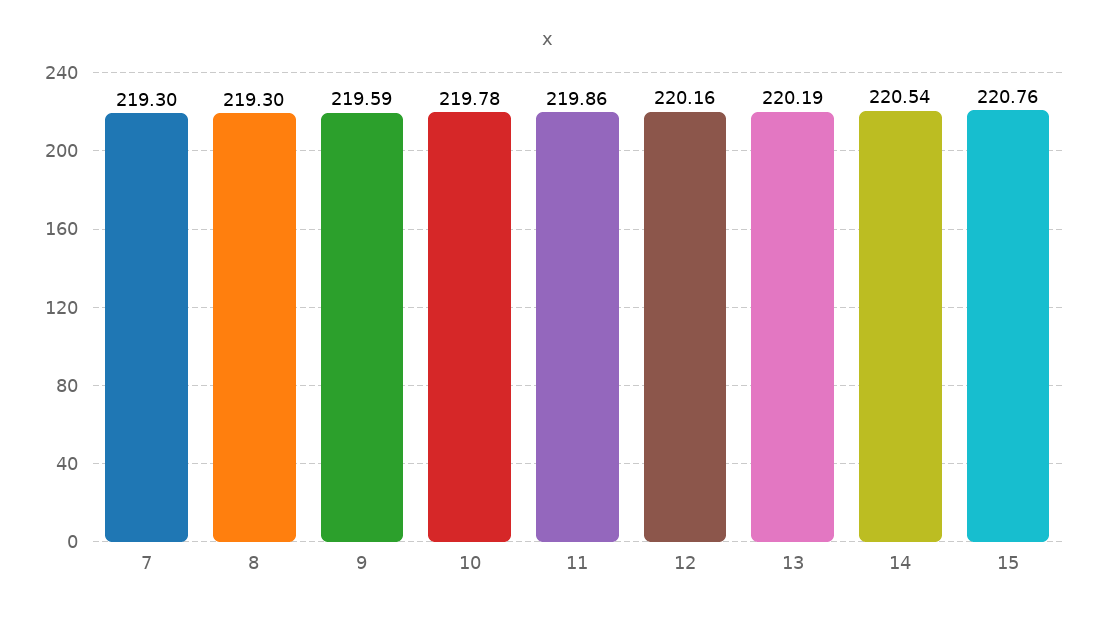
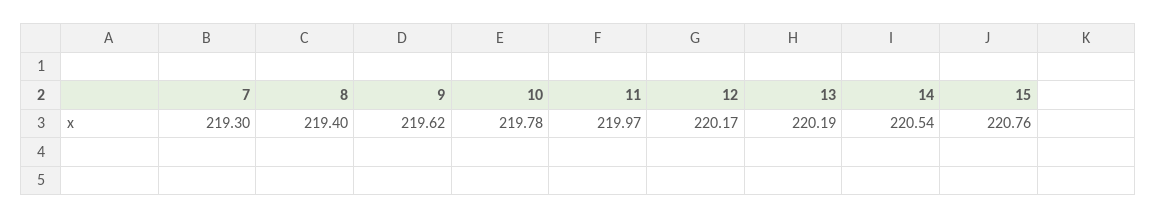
8: 219.3 -> 219.4
9: 219.59 -> 219.62
11: 219.86 -> 219.97
12: 220.16 -> 220.17

